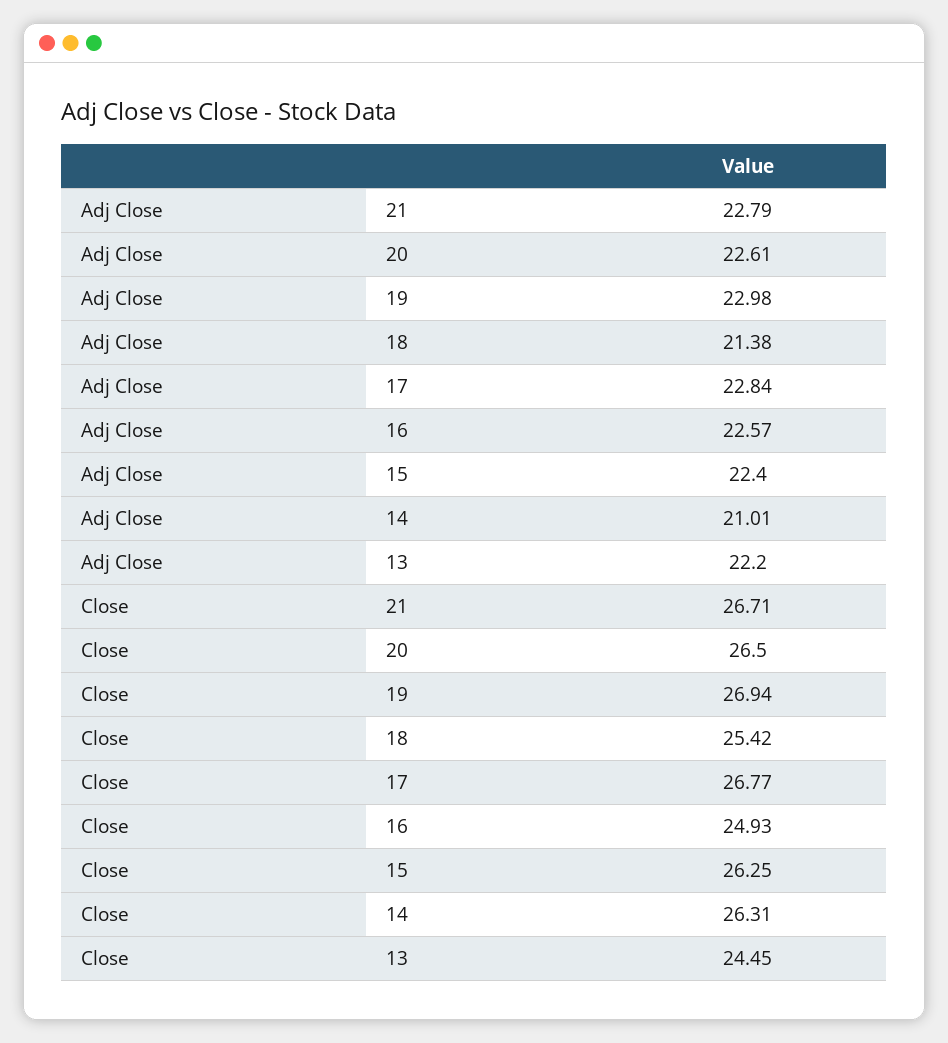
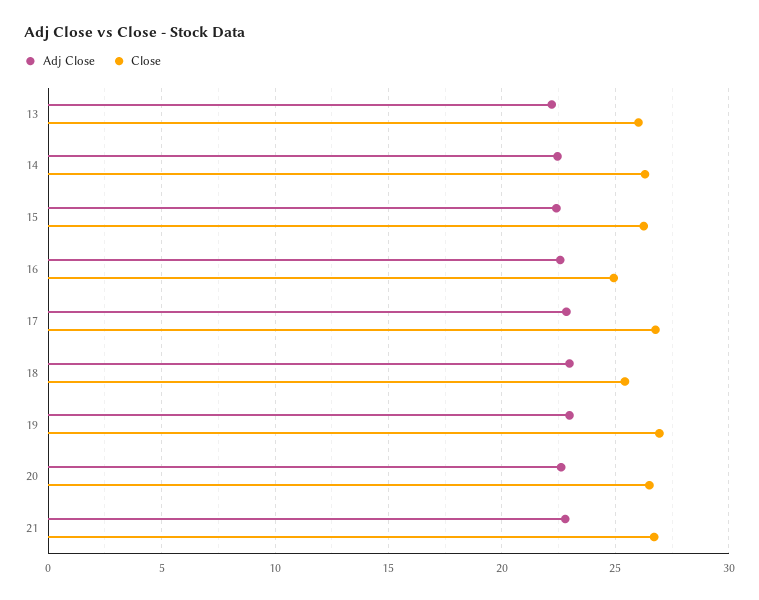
Adj Close, 18: 21.38 -> 23
Adj Close, 14: 21.01 -> 22.5
Close, 13: 24.45 -> 26

